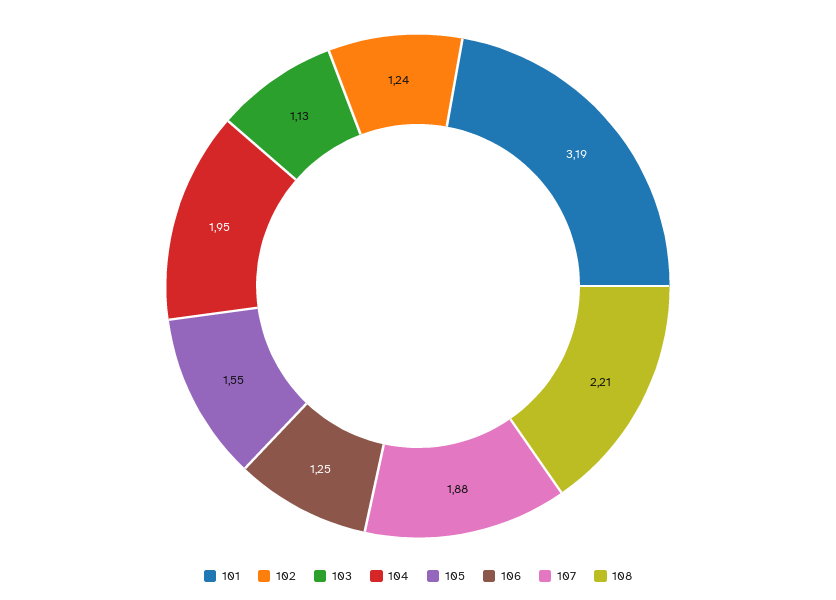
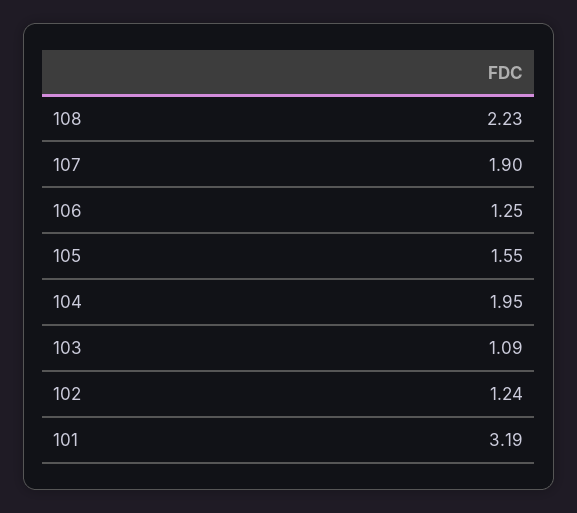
103: 1.13 -> 1.09
107: 1.88 -> 1.9
108: 2.21 -> 2.23

